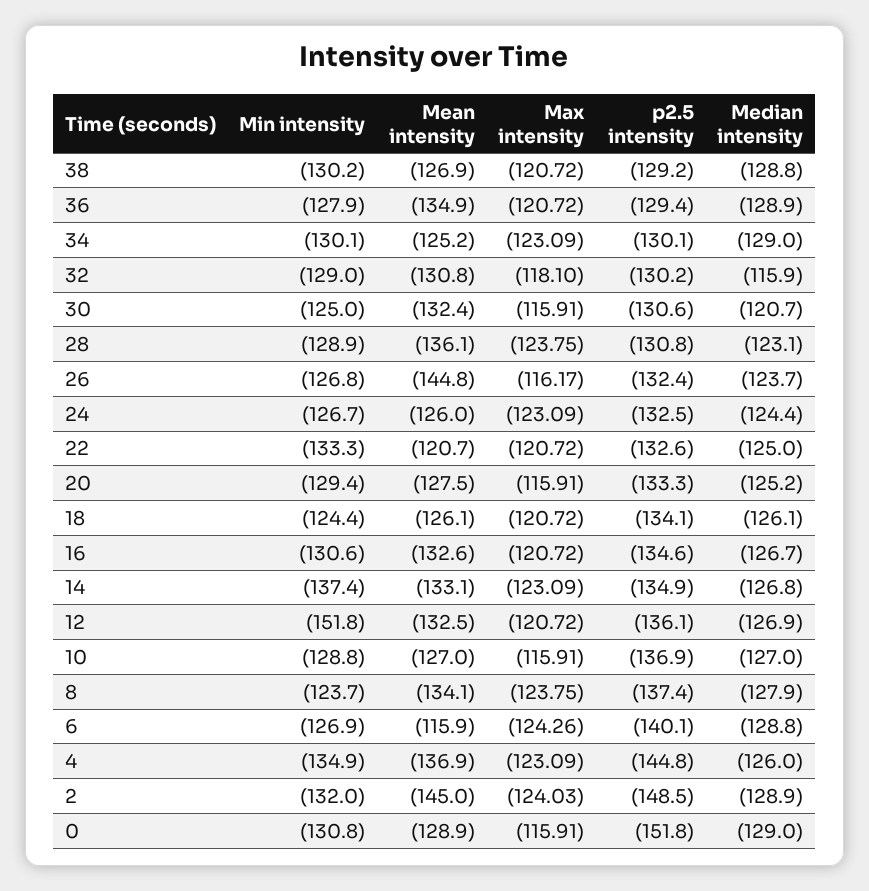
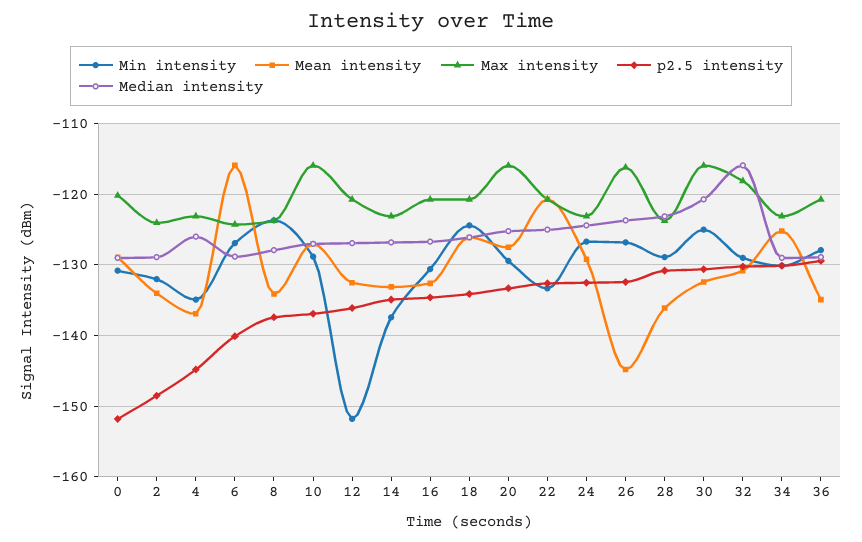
Min intensity, 38: -130.2 -> none
Mean intensity, 38: -126.9 -> none
Max intensity, 38: -120.72 -> none
p2.5 intensity, 38: -129.2 -> none
Median intensity, 38: -128.8 -> none
Mean intensity, 24: -126 -> -129
Mean intensity, 2: -145 -> -134
Max intensity, 0: -115.91 -> -120

